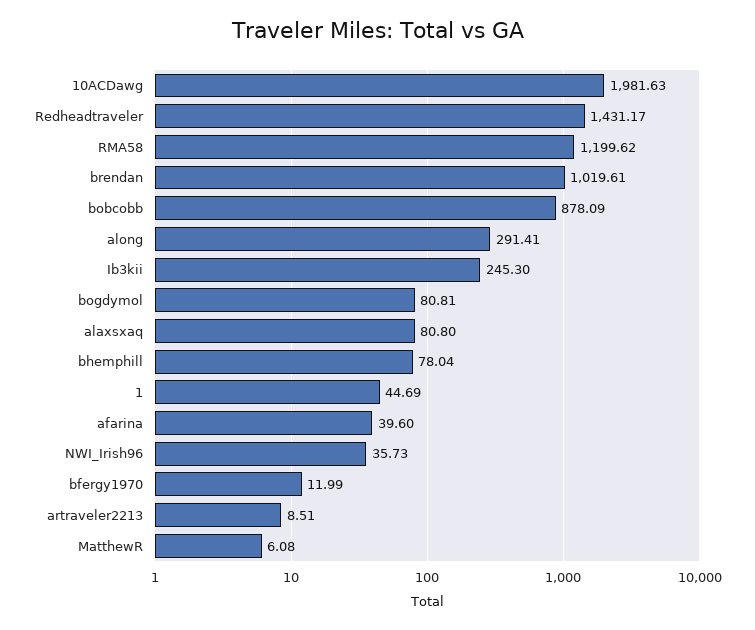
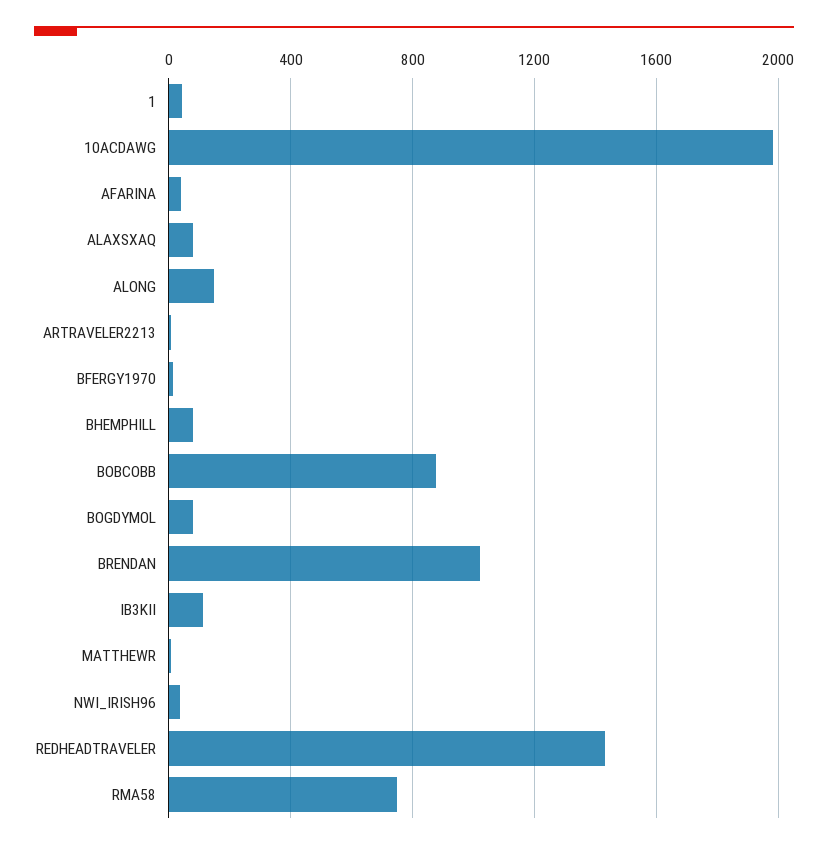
RMA58: 1199.62 -> 750
along: 291.41 -> 150
Ib3kii: 245.3 -> 100

